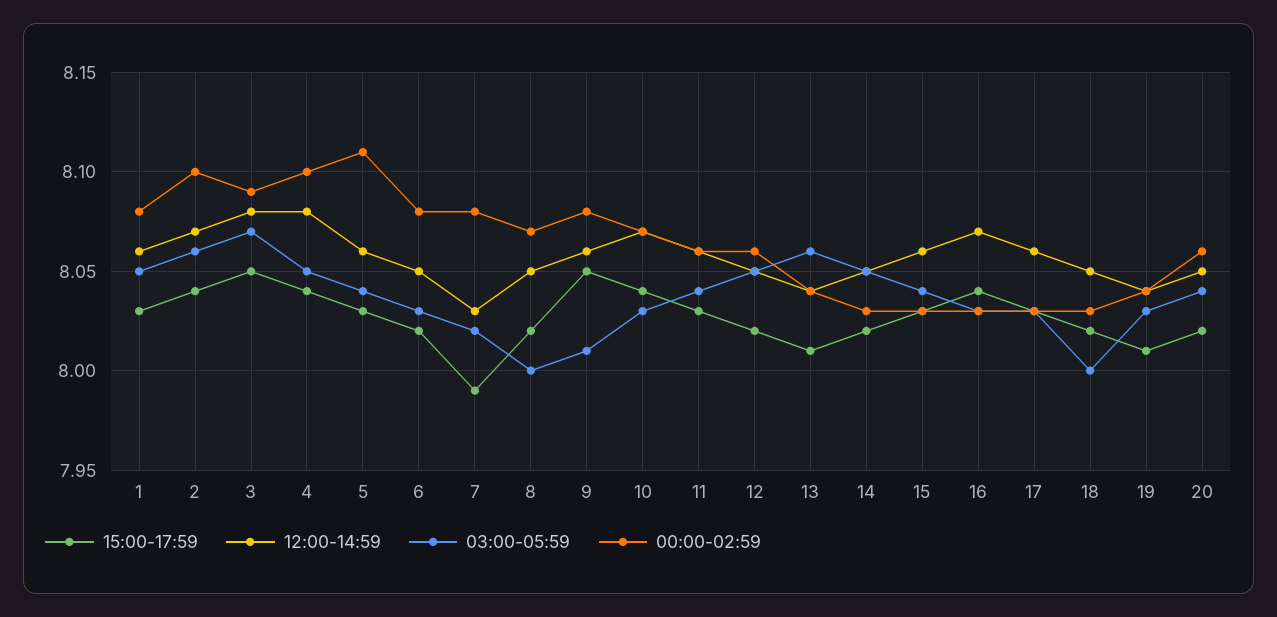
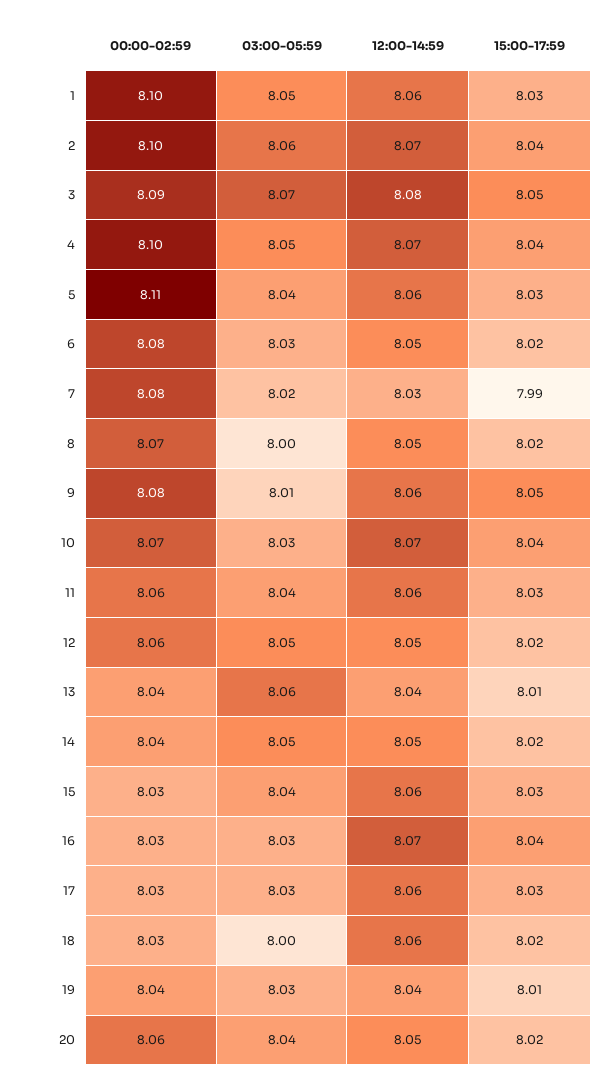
00:00-02:59, 1: 8.08 -> 8.1
12:00-14:59, 4: 8.08 -> 8.07
00:00-02:59, 14: 8.03 -> 8.04
12:00-14:59, 18: 8.05 -> 8.06

